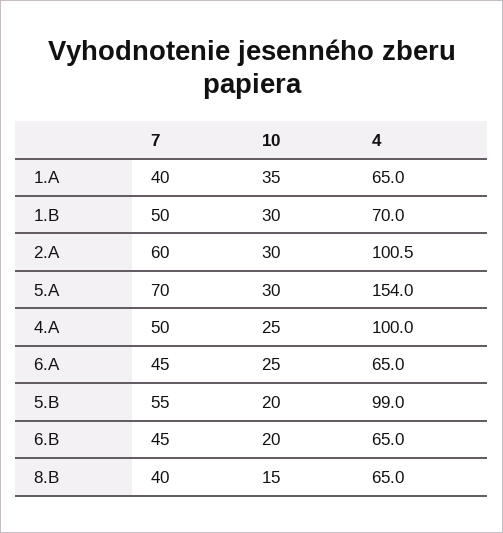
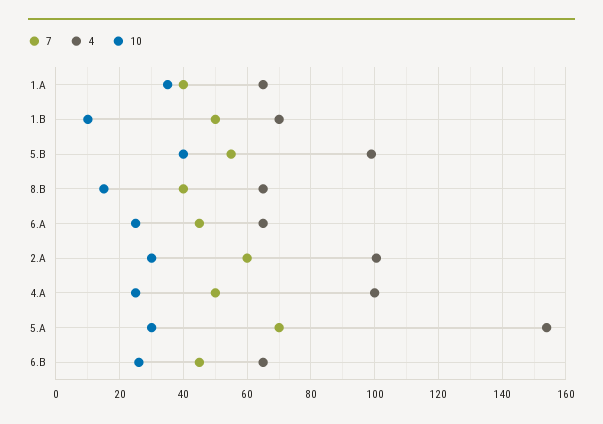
10, 1.B: 30 -> 10
10, 5.B: 20 -> 40
10, 6.B: 20 -> 26

